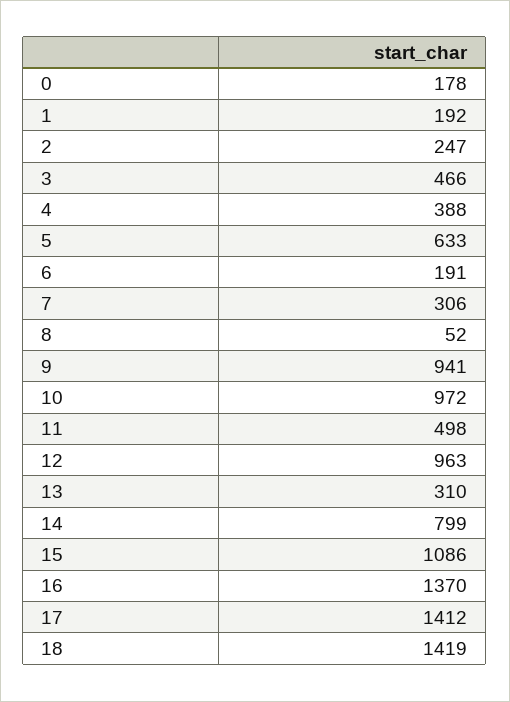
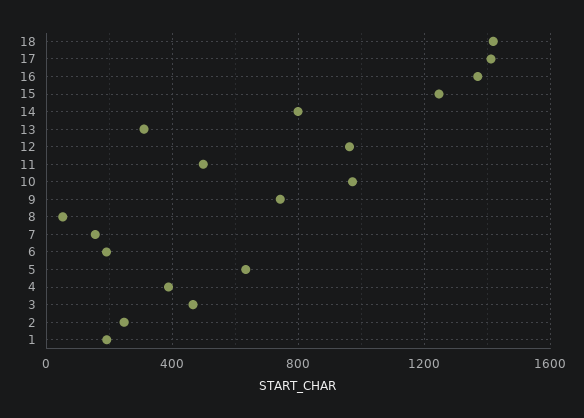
0: 178 -> none
7: 306 -> 150
9: 941 -> 750
15: 1086 -> 1250

